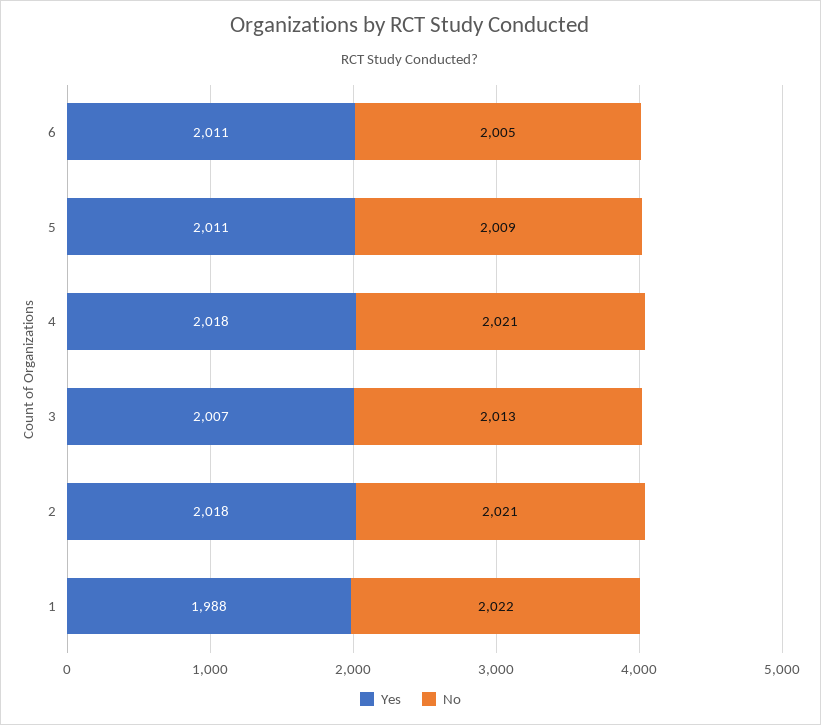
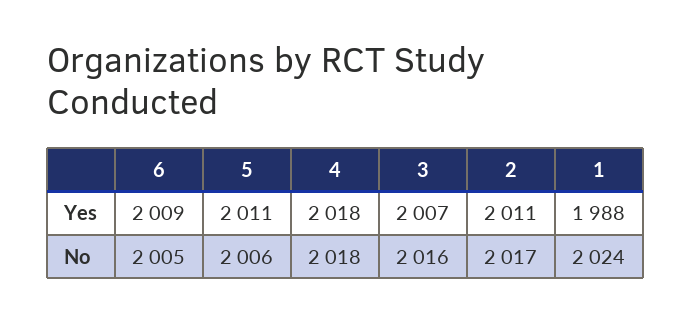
Yes, 6: 2011 -> 2009
No, 5: 2009 -> 2006
No, 4: 2021 -> 2018
No, 3: 2013 -> 2016
Yes, 2: 2018 -> 2011
No, 2: 2021 -> 2017
No, 1: 2022 -> 2024

